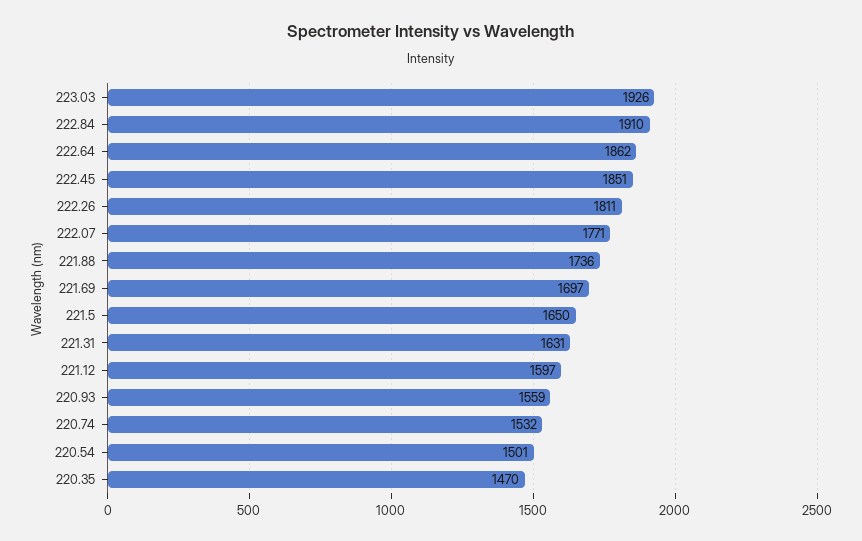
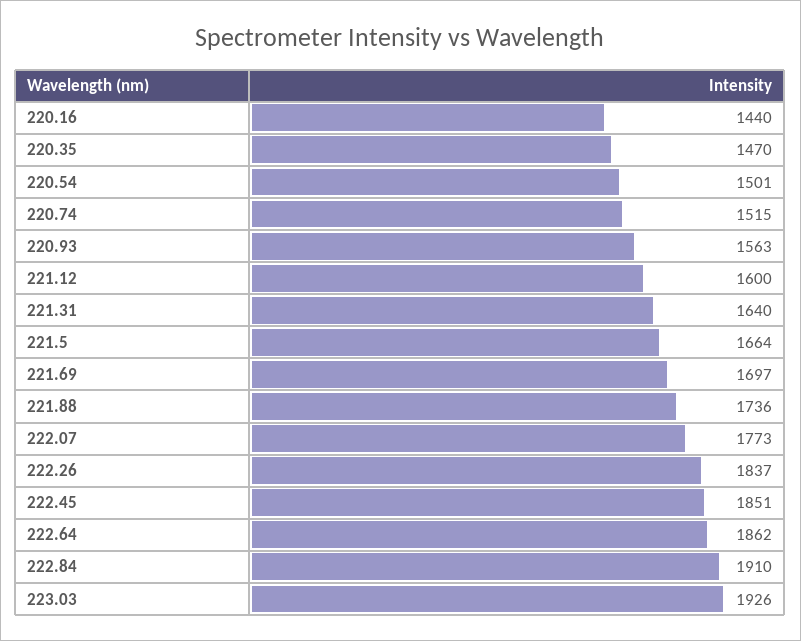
222.26: 1811 -> 1837
222.07: 1771 -> 1773
221.5: 1650 -> 1664
221.31: 1631 -> 1640
221.12: 1597 -> 1600
220.93: 1559 -> 1563
220.74: 1532 -> 1515
220.16: none -> 1440

